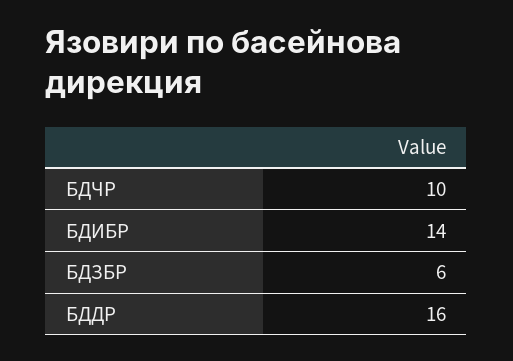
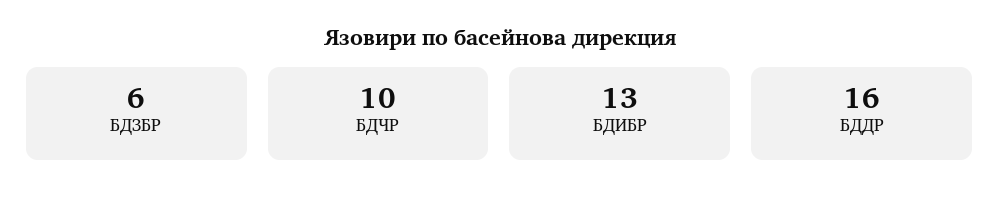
БДИБР: 14 -> 13

